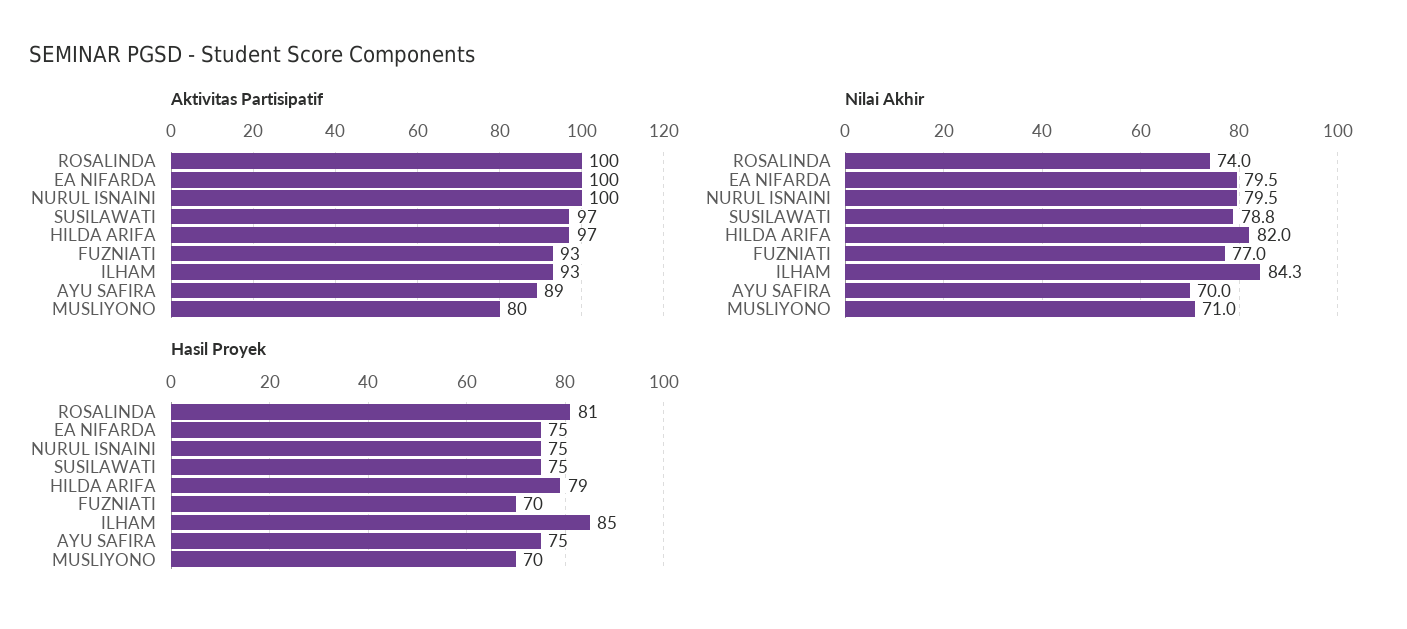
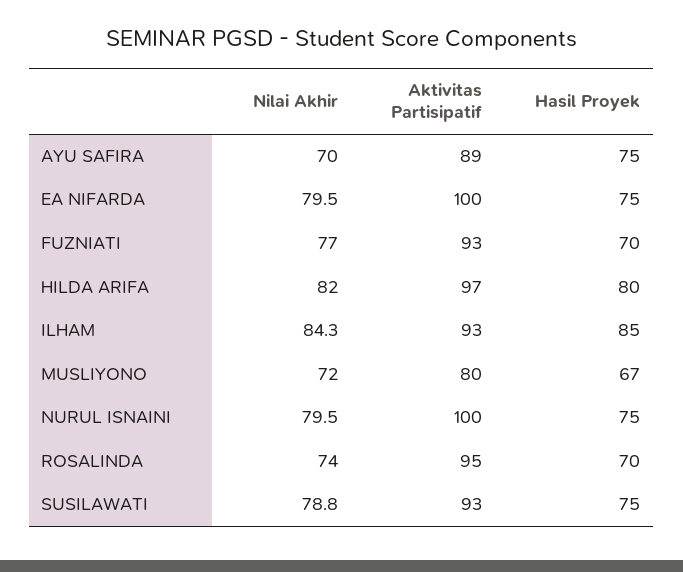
Aktivitas Partisipatif, ROSALINDA: 100 -> 95
Aktivitas Partisipatif, SUSILAWATI: 97 -> 93
Nilai Akhir, MUSLIYONO: 71 -> 72
Hasil Proyek, ROSALINDA: 81 -> 70
Hasil Proyek, HILDA ARIFA: 79 -> 80
Hasil Proyek, MUSLIYONO: 70 -> 67

